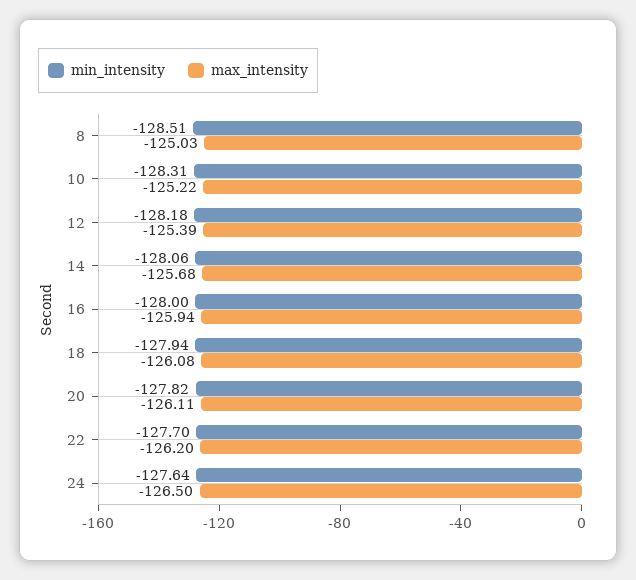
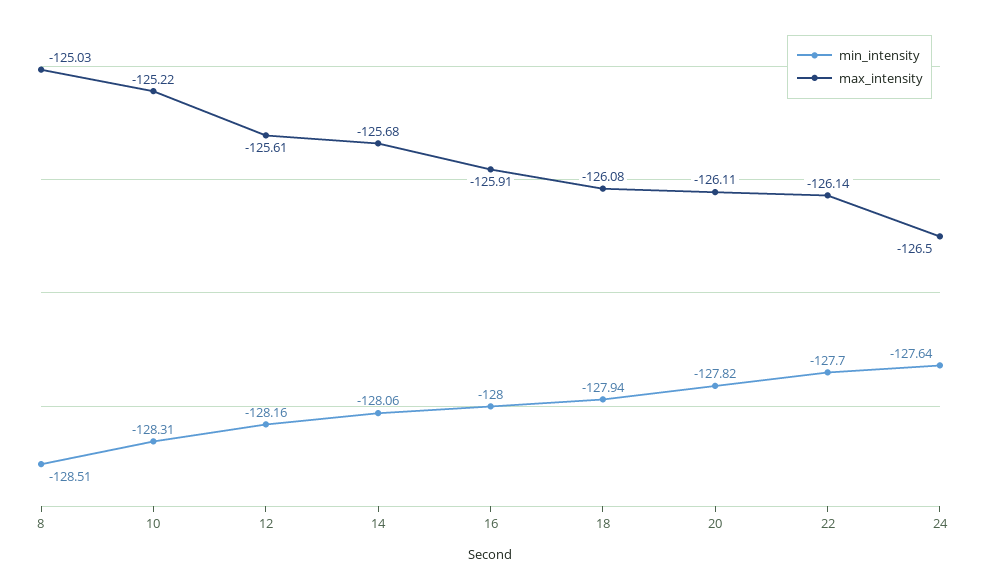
min_intensity, 12: -128.18 -> -128.16
max_intensity, 12: -125.39 -> -125.61
max_intensity, 16: -125.94 -> -125.91
max_intensity, 22: -126.2 -> -126.14

